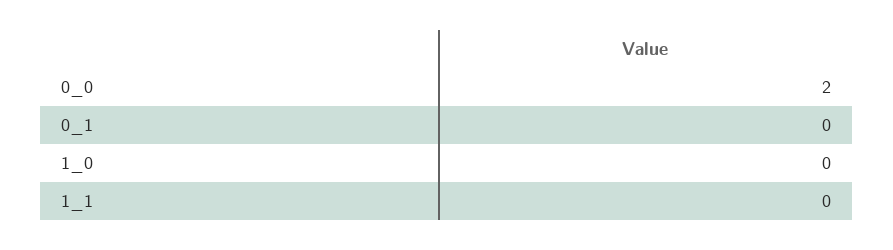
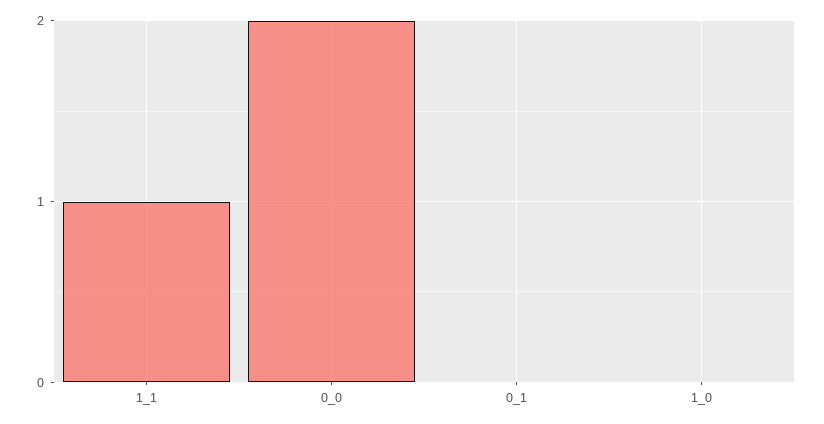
1_1: 0 -> 1

